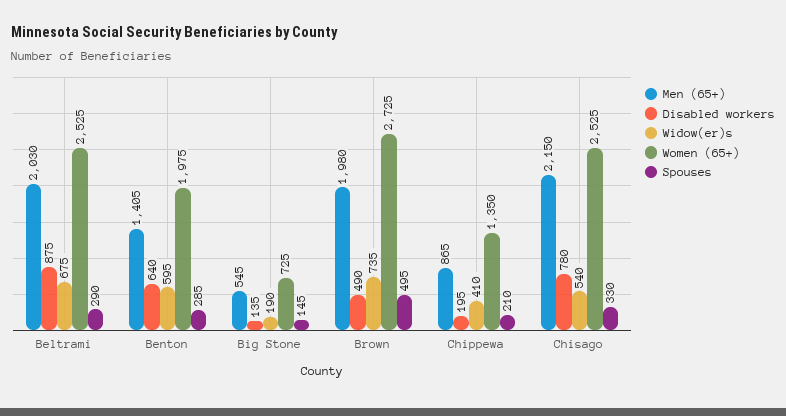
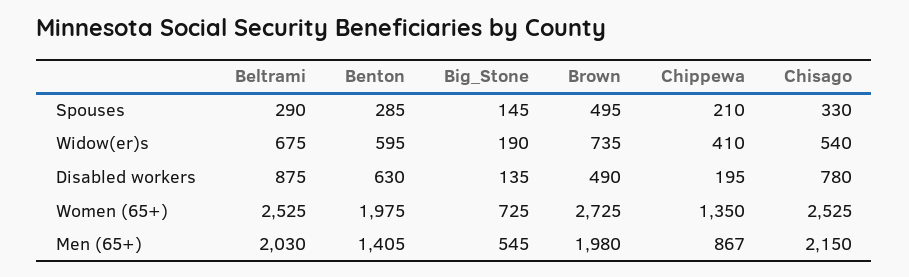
Disabled workers, Benton: 640 -> 630
Men (65+), Chippewa: 865 -> 867

